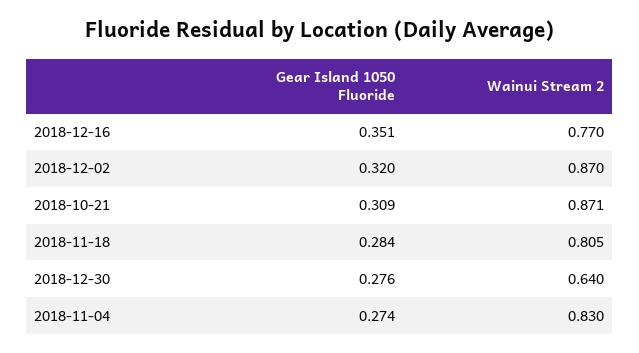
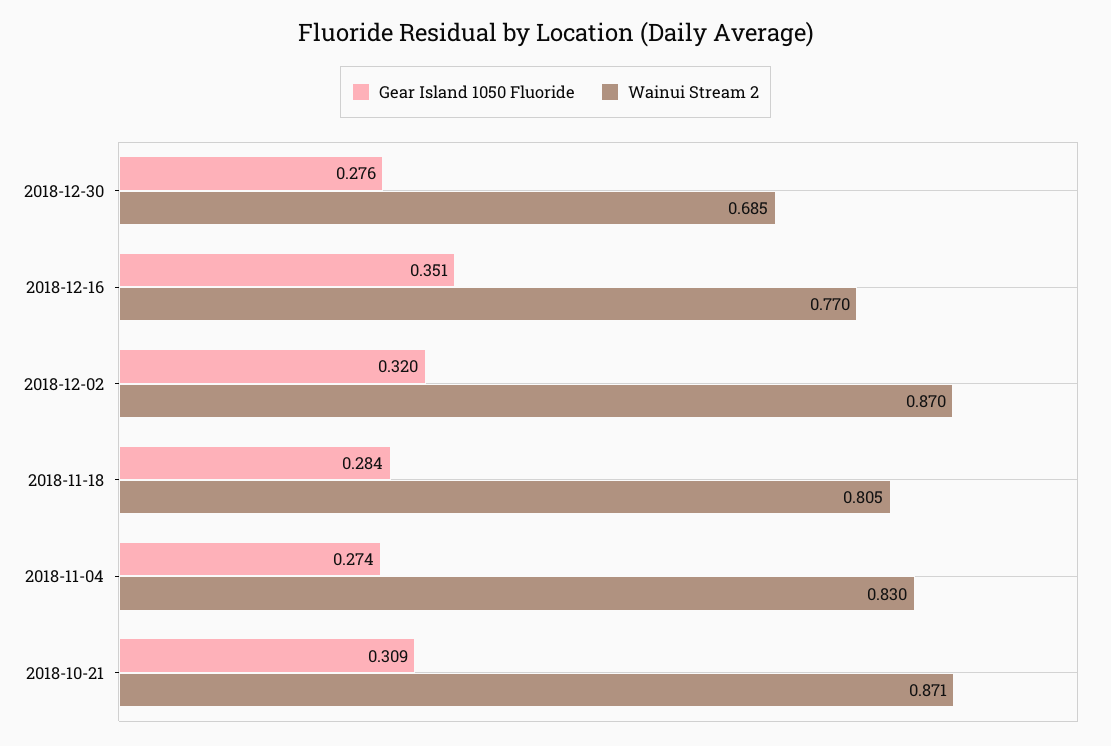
Wainui Stream 2, 2018-12-30: 0.64 -> 0.685

